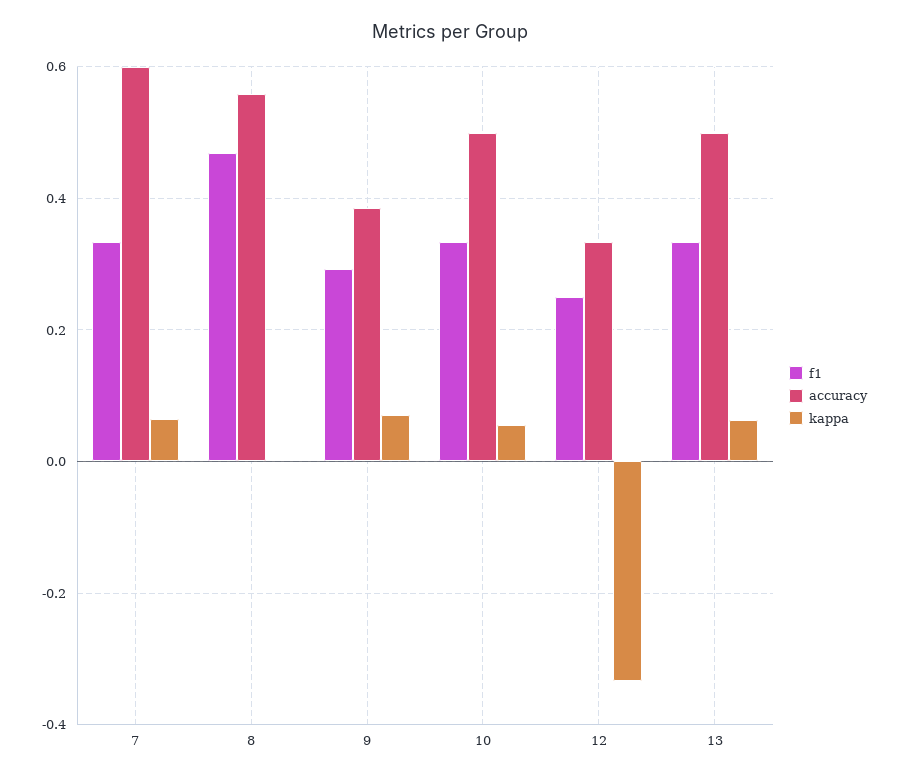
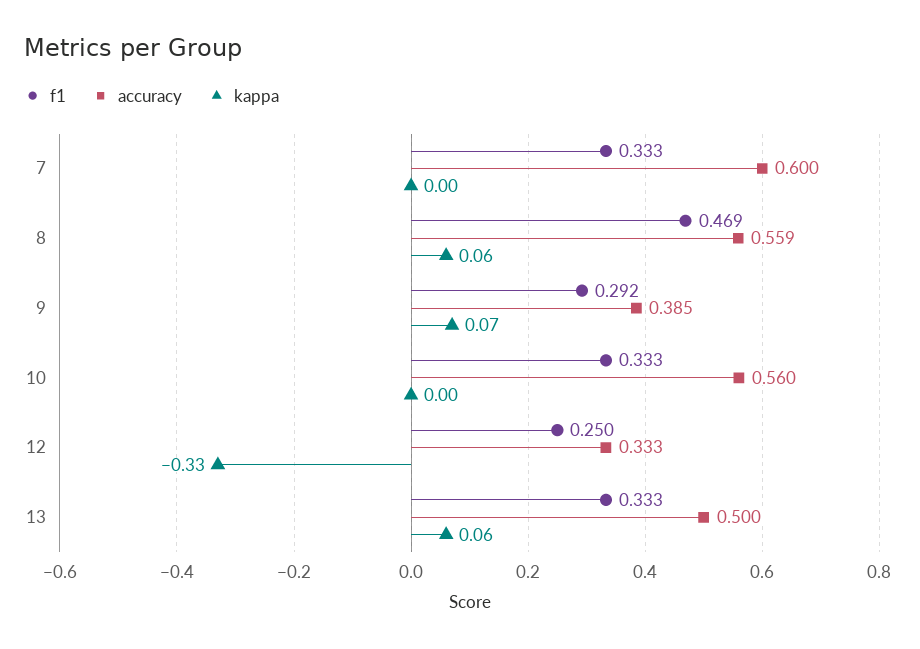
kappa, 7: 0.06 -> 0
kappa, 8: 0 -> 0.06
accuracy, 10: 0.5 -> 0.56
kappa, 10: 0.06 -> 0

